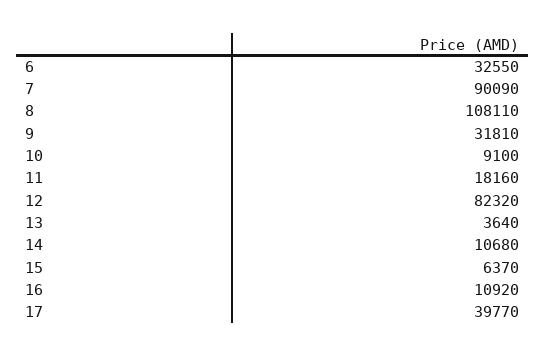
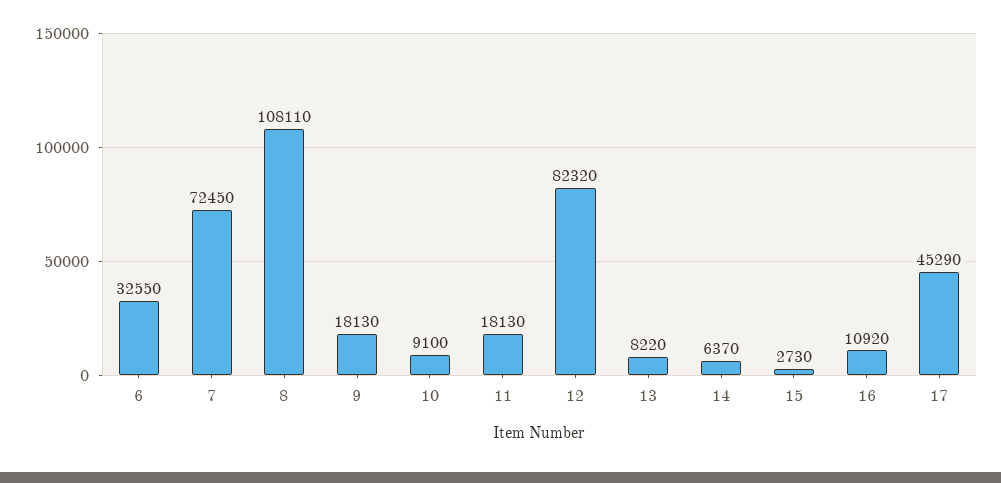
7: 90090 -> 72450
9: 31810 -> 18130
11: 18160 -> 18130
13: 3640 -> 8220
14: 10680 -> 6370
15: 6370 -> 2730
17: 39770 -> 45290

